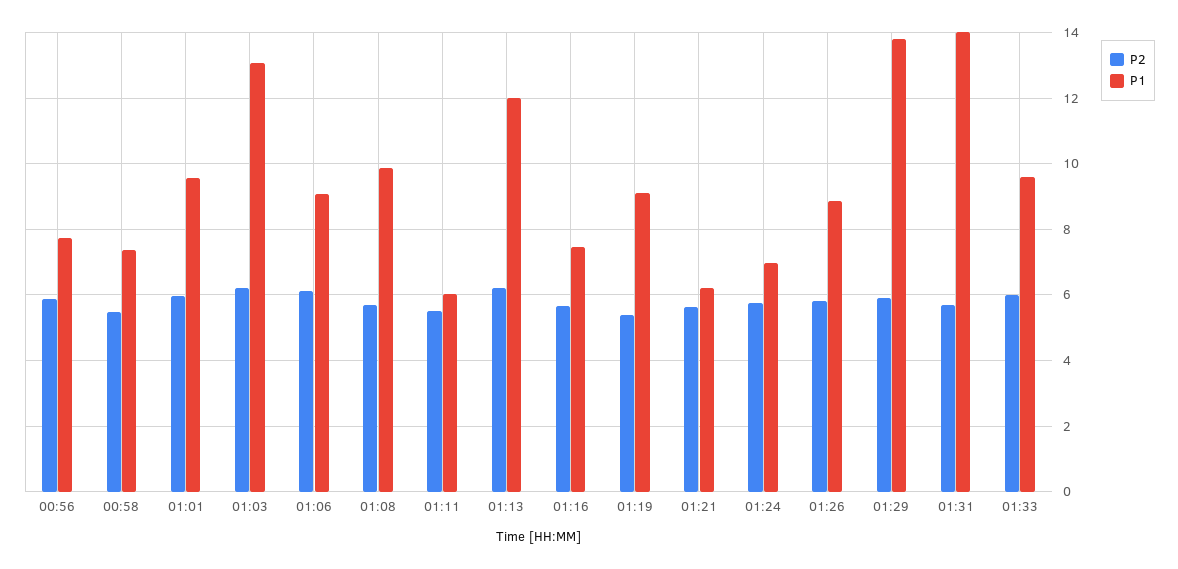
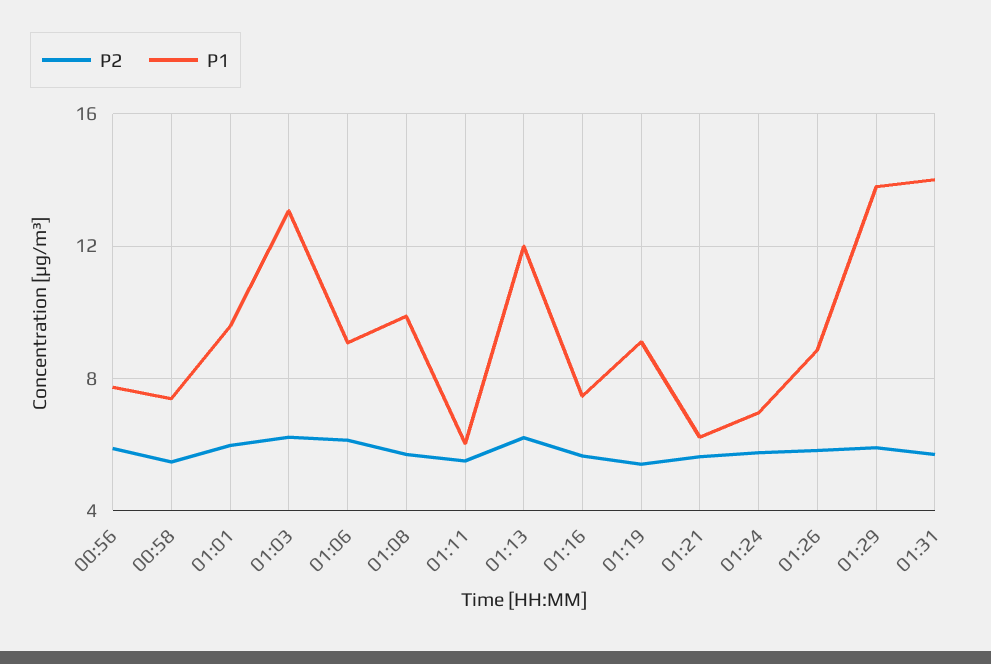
P2, 01:33: 6 -> none
P1, 01:33: 9.6 -> none

